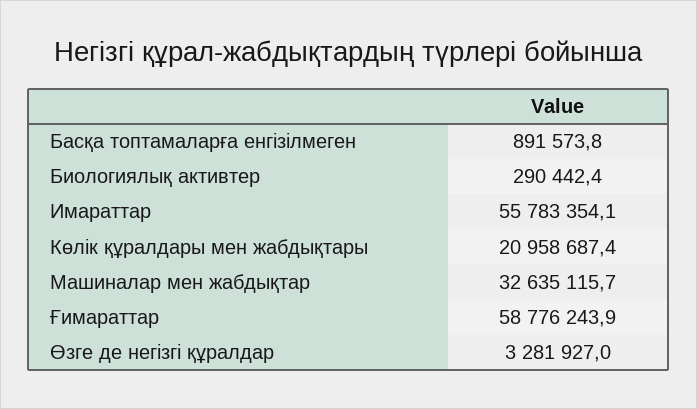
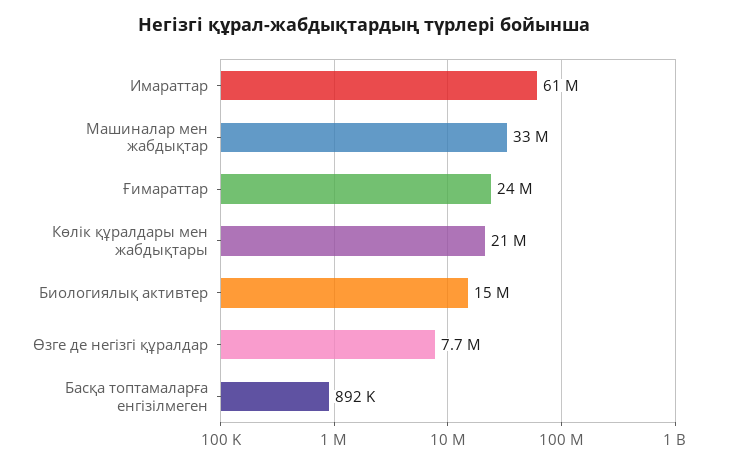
Биологиялық активтер: 290442.4 -> 15000000
Имараттар: 55783354.1 -> 61000000
Ғимараттар: 58776243.9 -> 24000000
Өзге де негізгі құралдар: 3281927 -> 7700000

